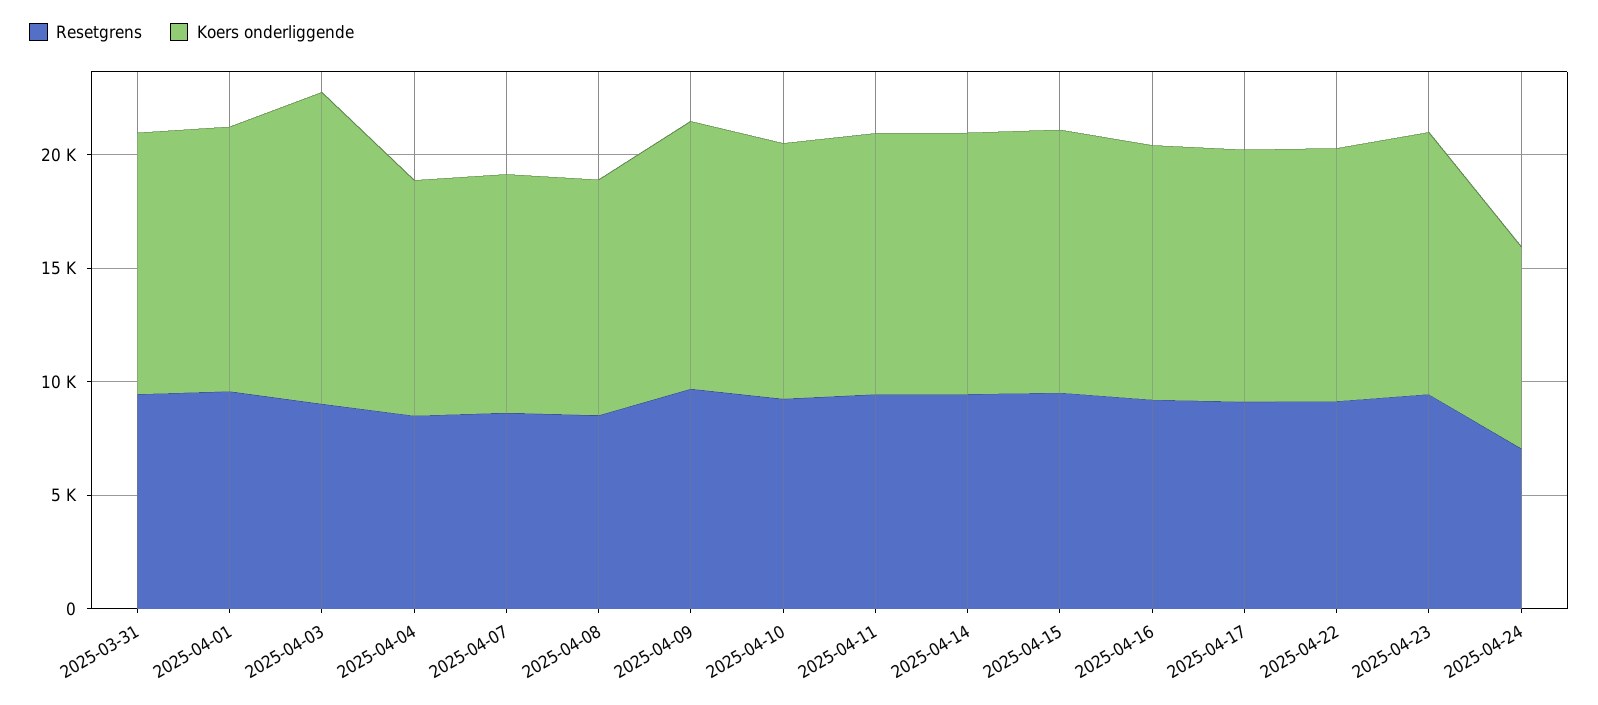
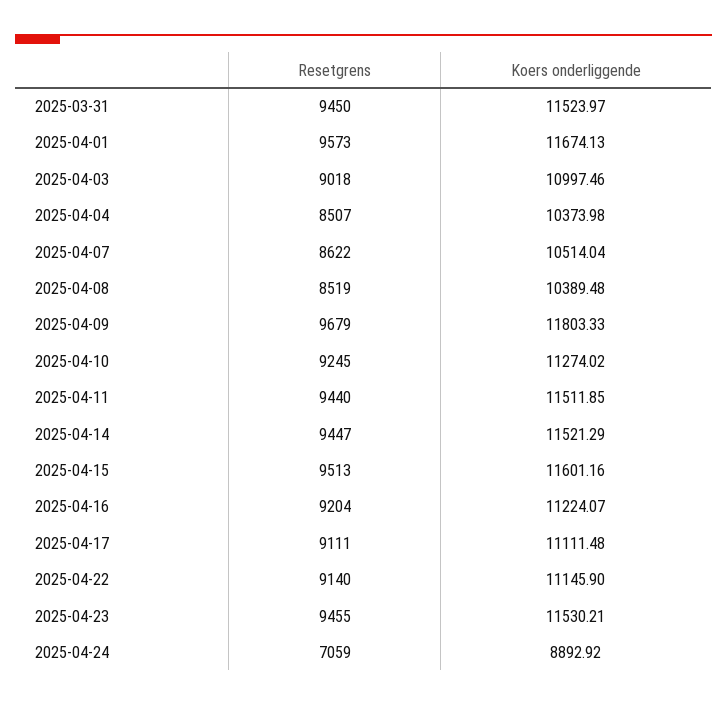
Koers onderliggende, 2025-04-03: 14000 -> 10997.46

